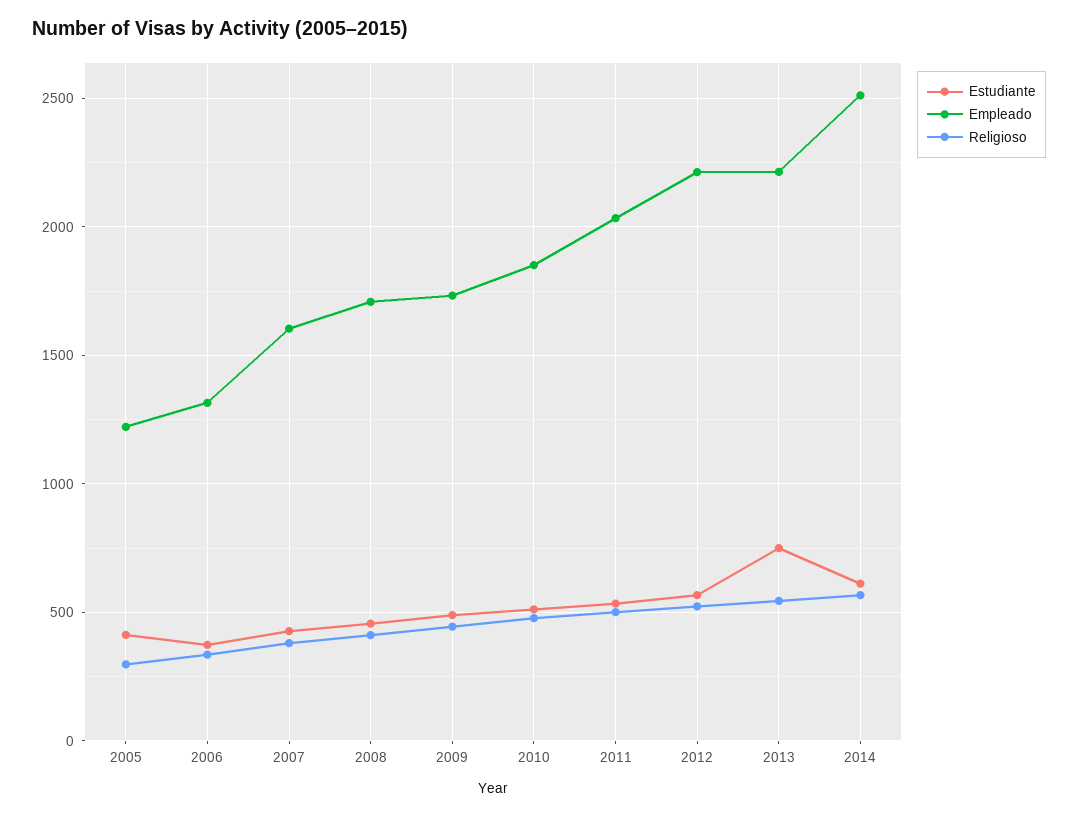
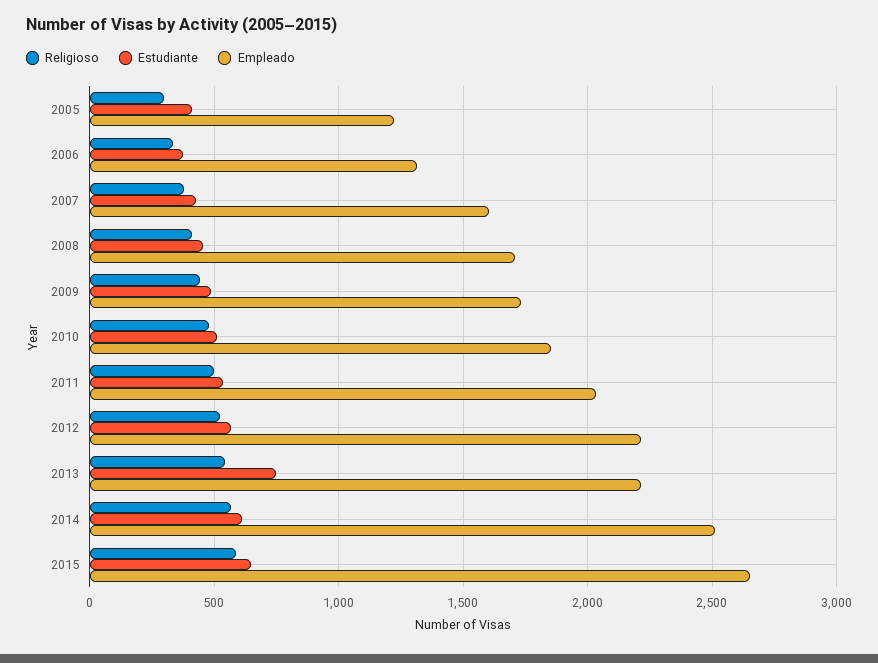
Religioso, 2015: none -> 600
Estudiante, 2015: none -> 650
Empleado, 2015: none -> 2650

